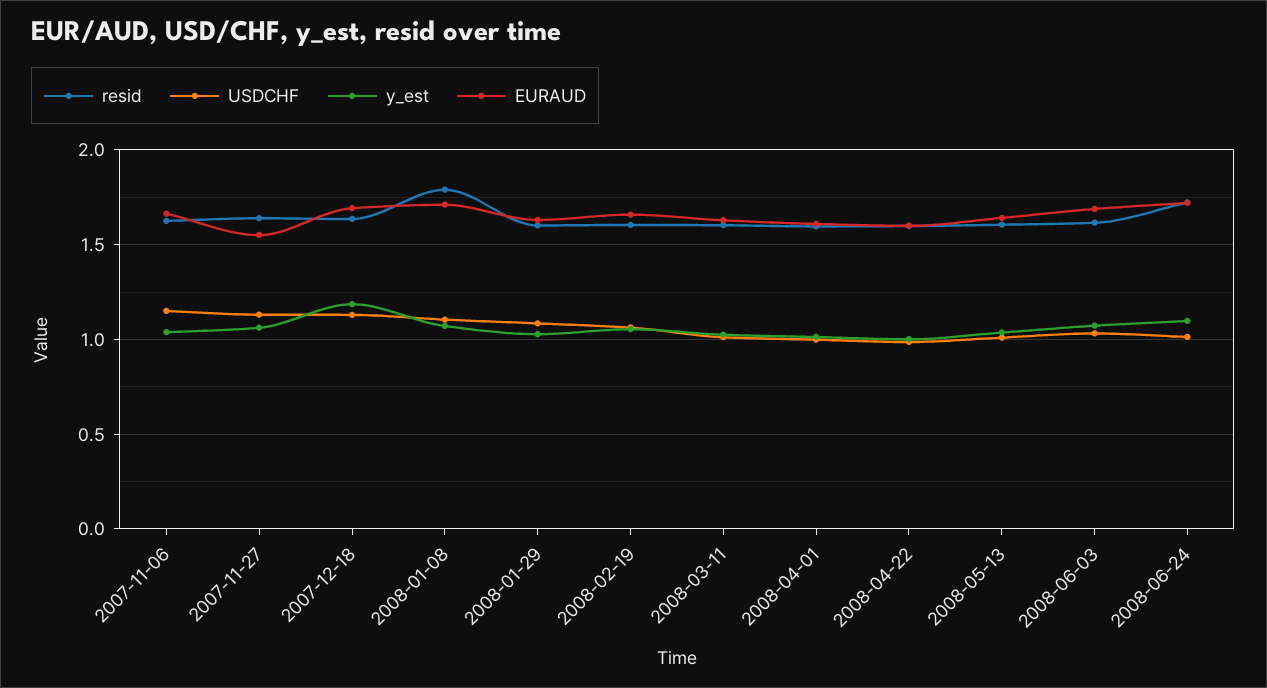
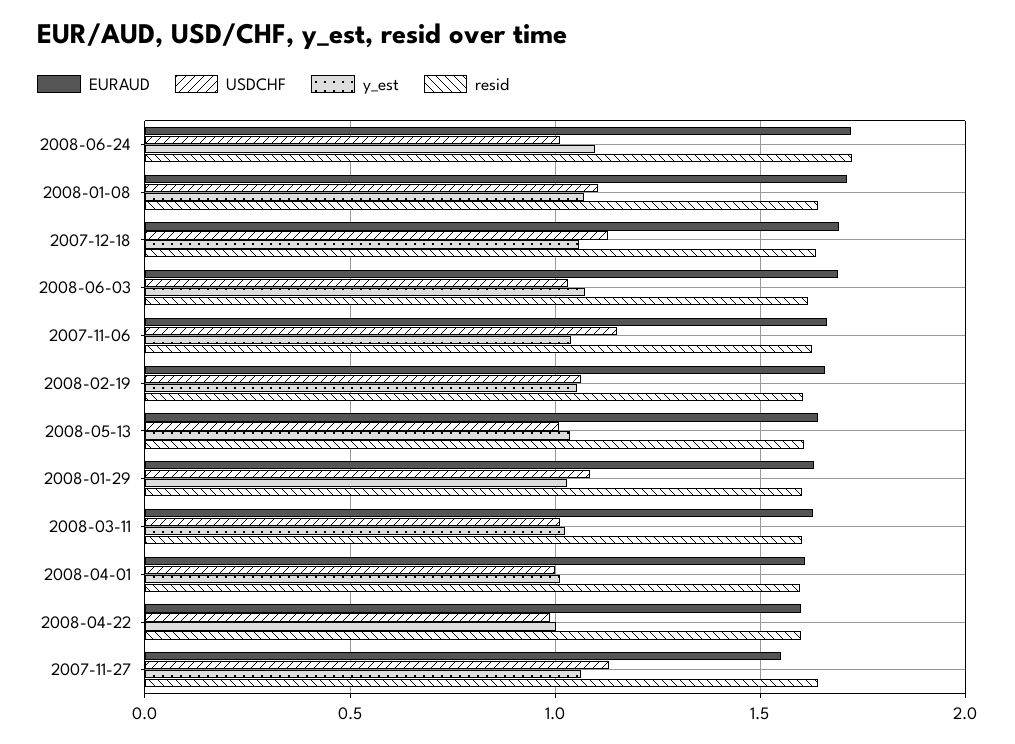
y_est, 2007-12-18: 1.2 -> 1.05
resid, 2008-01-08: 1.8 -> 1.65

